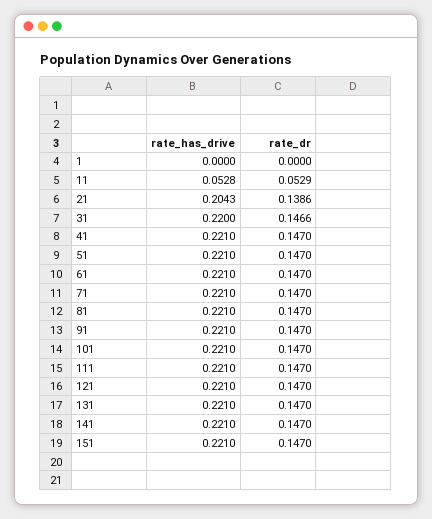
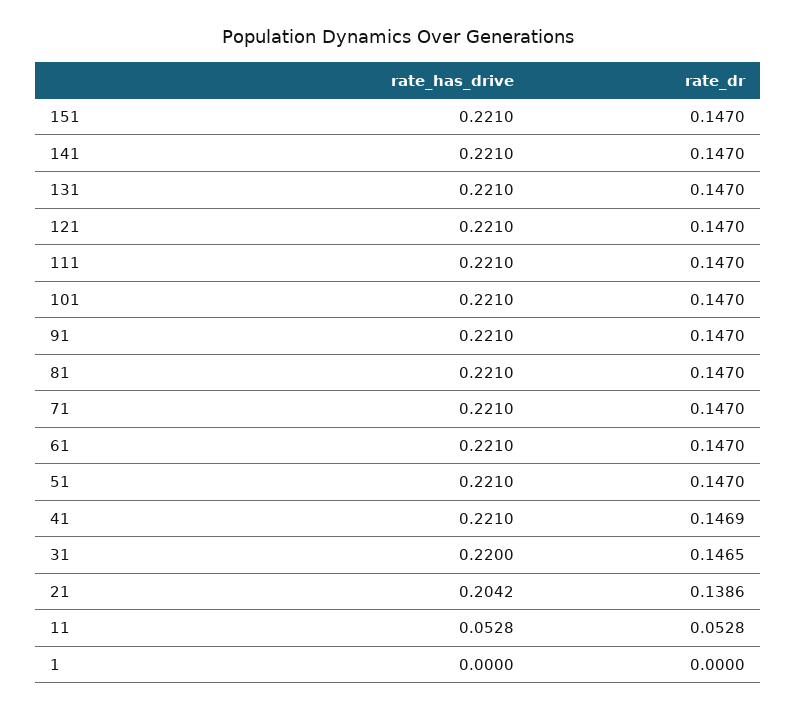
rate_dr, 11: 0.0529 -> 0.0528
rate_has_drive, 21: 0.2043 -> 0.2042
rate_dr, 31: 0.1466 -> 0.1465
rate_dr, 41: 0.147 -> 0.1469

